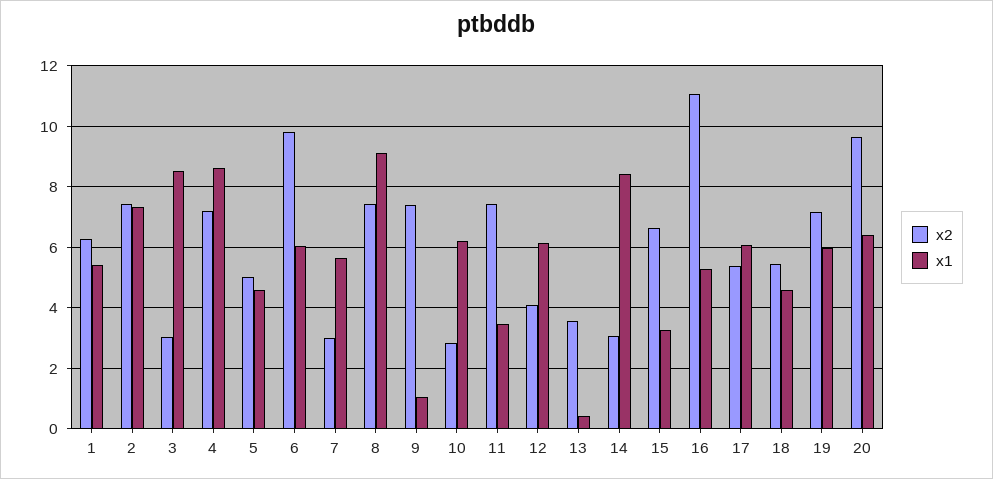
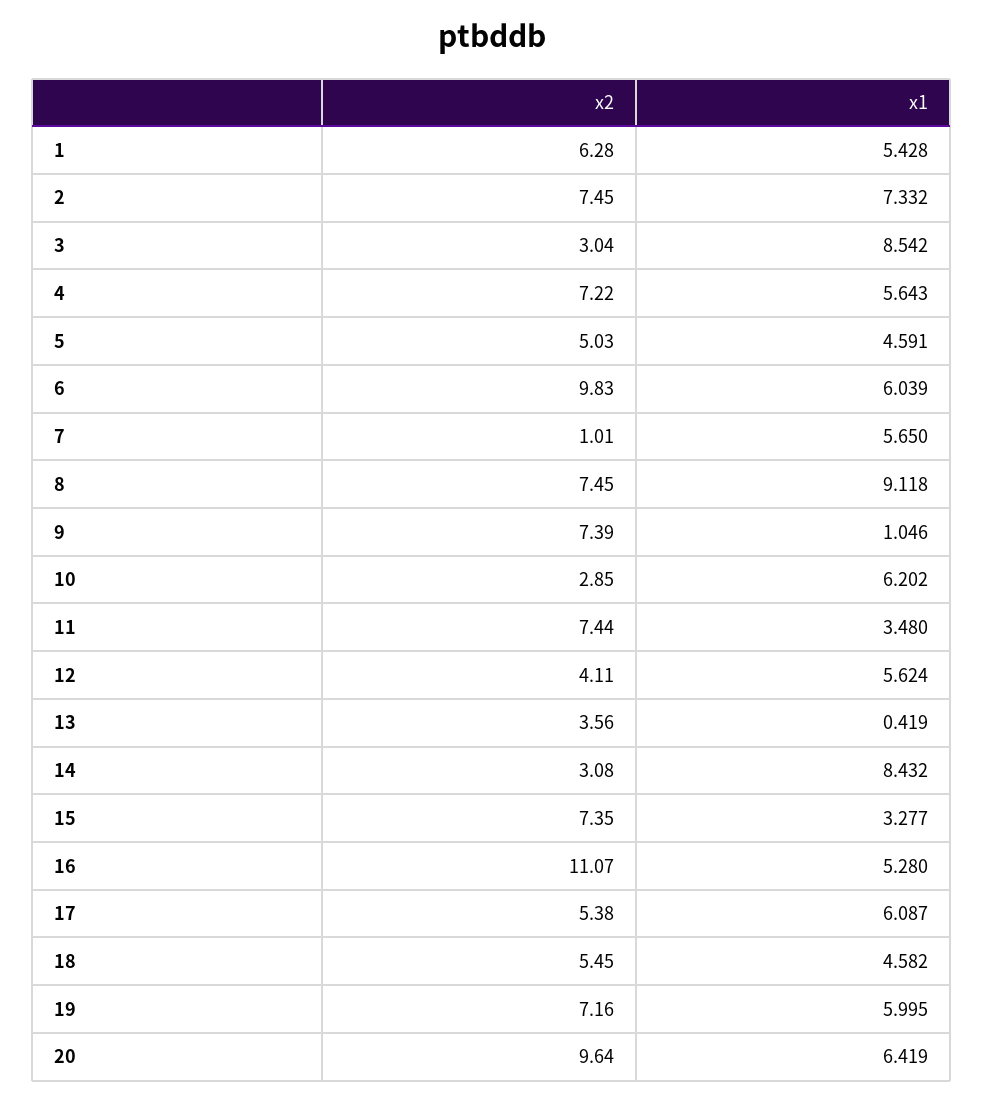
x1, 4: 8.6 -> 5.643
x2, 7: 3 -> 1.01
x1, 12: 6.2 -> 5.624
x2, 15: 6.6 -> 7.35

